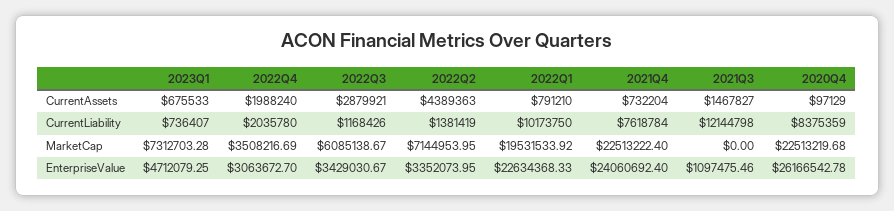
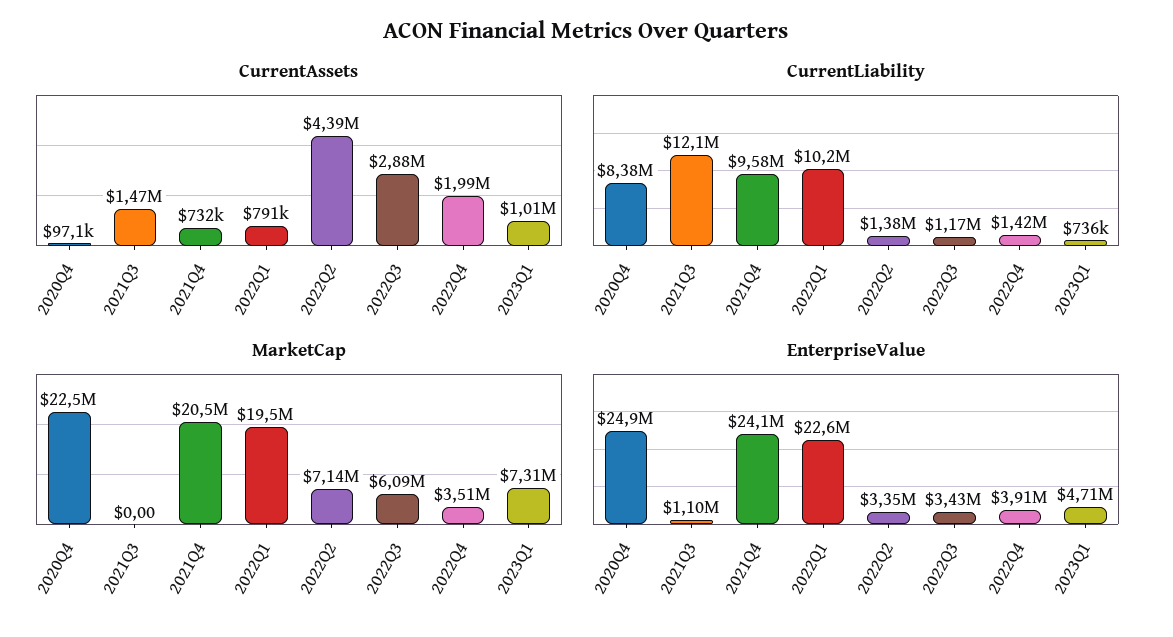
CurrentAssets, 2023Q1: 675533 -> 1010000
CurrentLiability, 2022Q4: 2035780 -> 1420000
CurrentLiability, 2021Q4: 7618784 -> 9580000
MarketCap, 2021Q4: 22513222.4 -> 20500000
EnterpriseValue, 2022Q4: 3063672.7 -> 3910000
EnterpriseValue, 2020Q4: 26166542.78 -> 24900000

